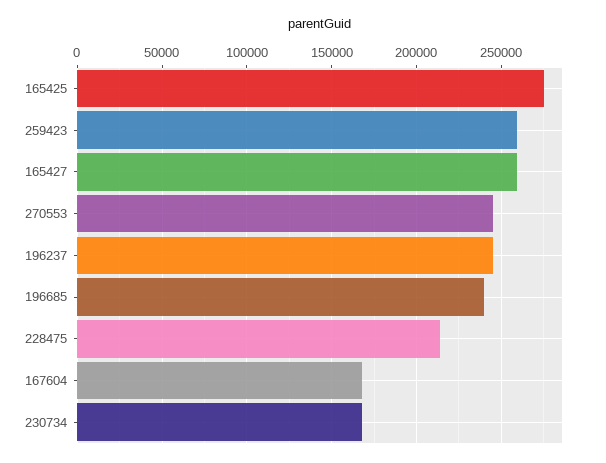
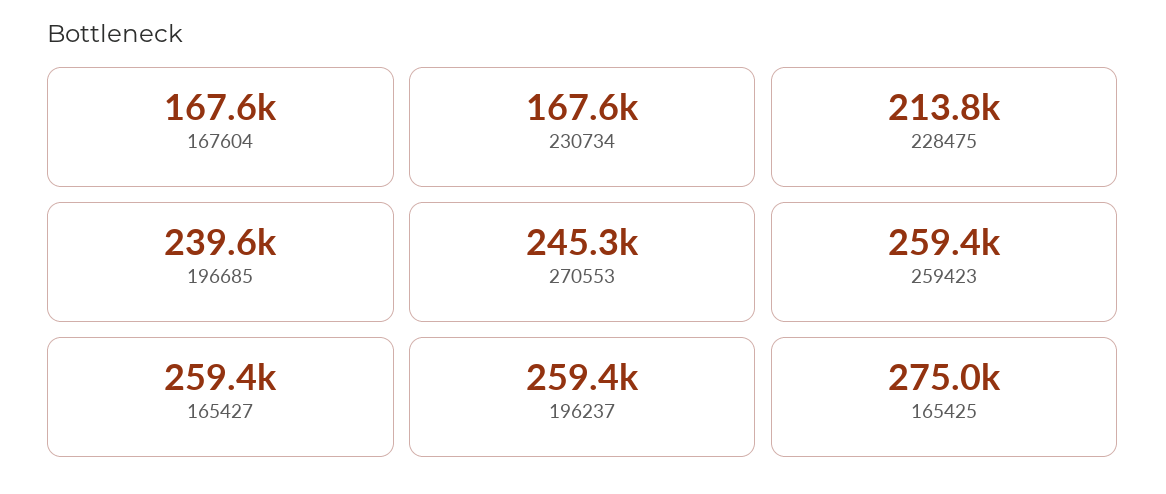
196237: 245000 -> 259400

